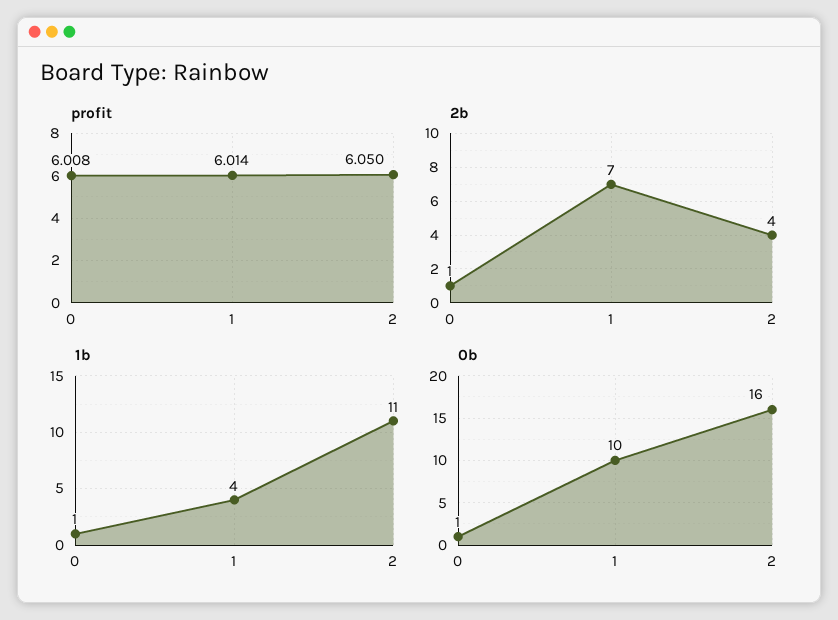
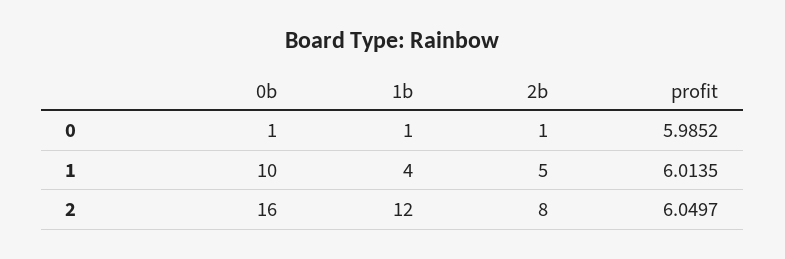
profit, 0: 6.008 -> 5.9852
2b, 1: 7 -> 5
2b, 2: 4 -> 8
1b, 2: 11 -> 12

